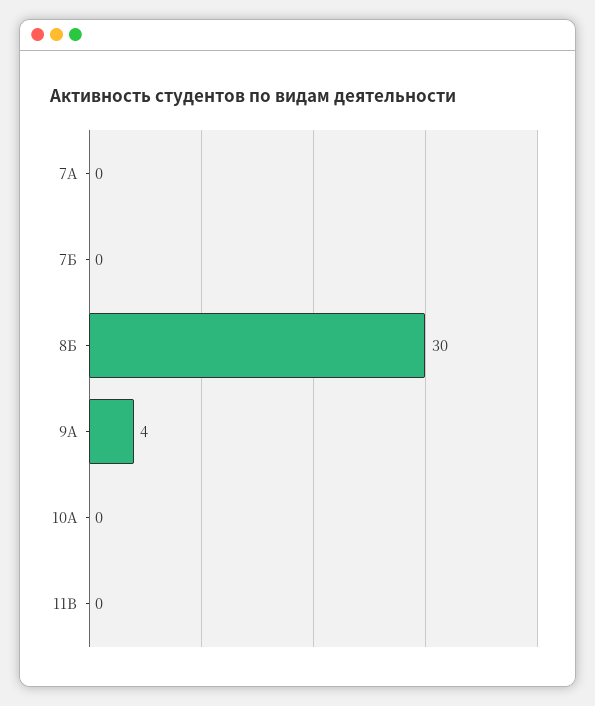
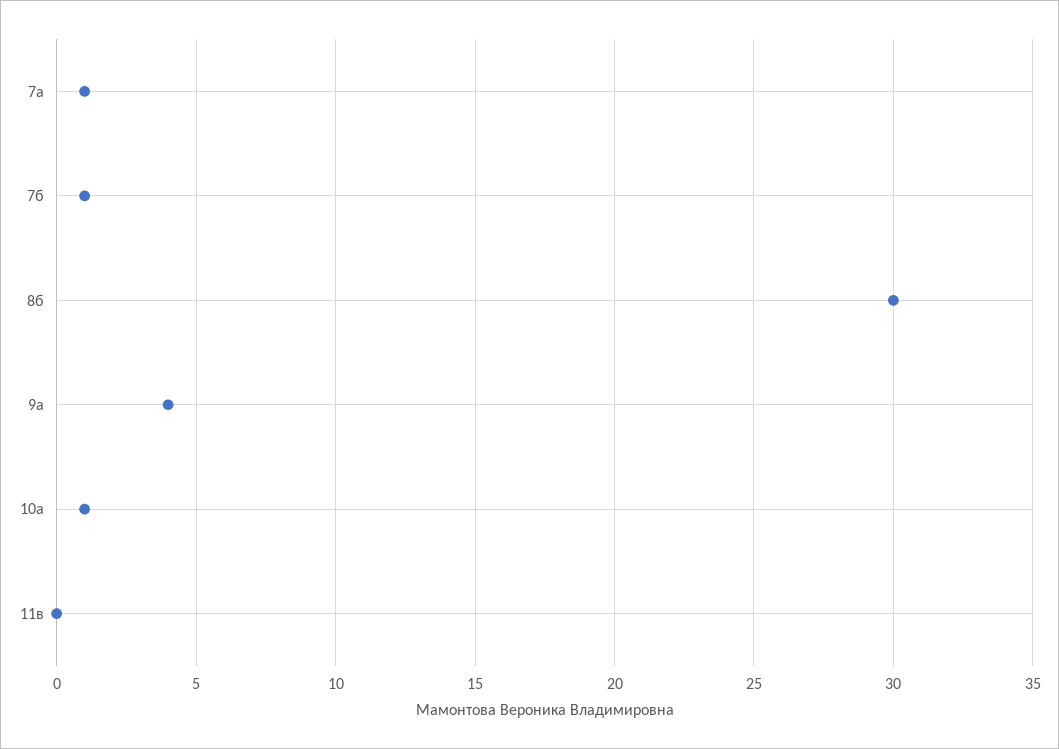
7А: 0 -> 1
7Б: 0 -> 1
10А: 0 -> 1

